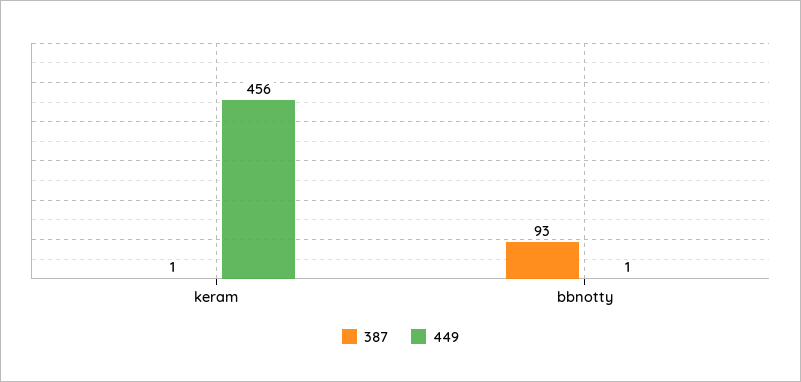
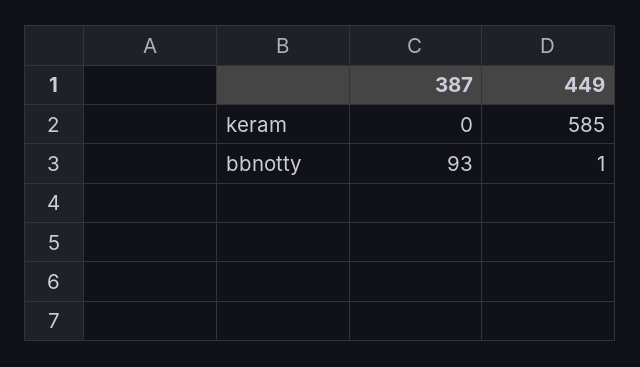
387, keram: 1 -> 0
449, keram: 456 -> 585

